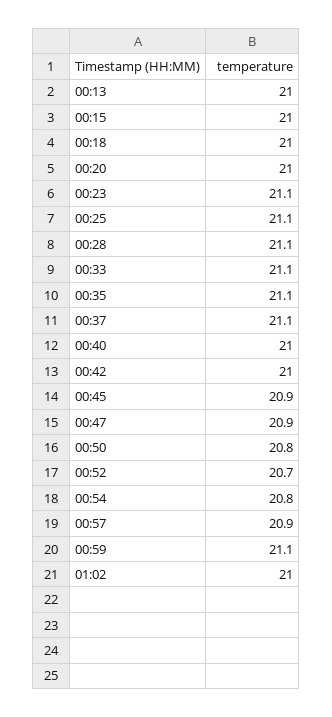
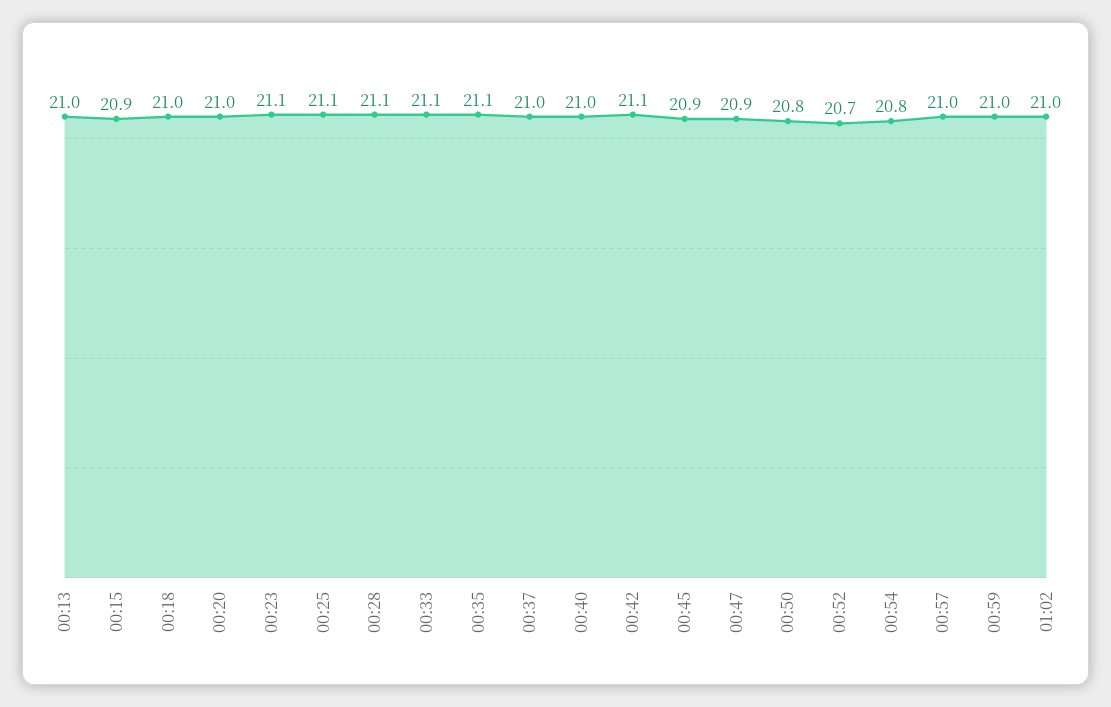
00:15: 21 -> 20.9
00:37: 21.1 -> 21
00:42: 21 -> 21.1
00:57: 20.9 -> 21
00:59: 21.1 -> 21

